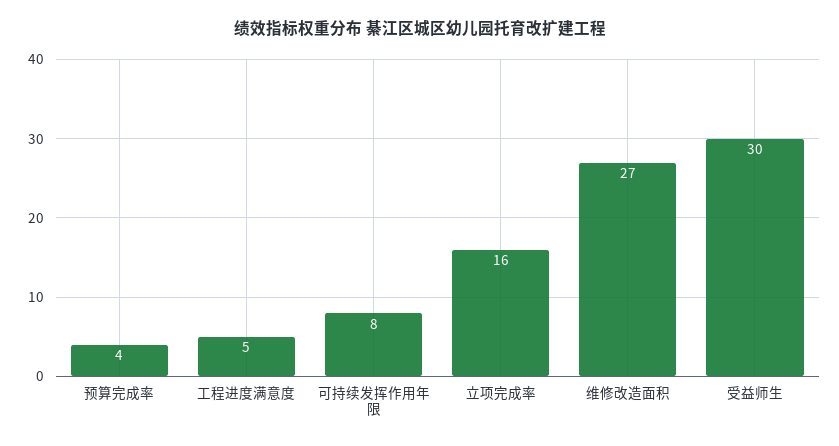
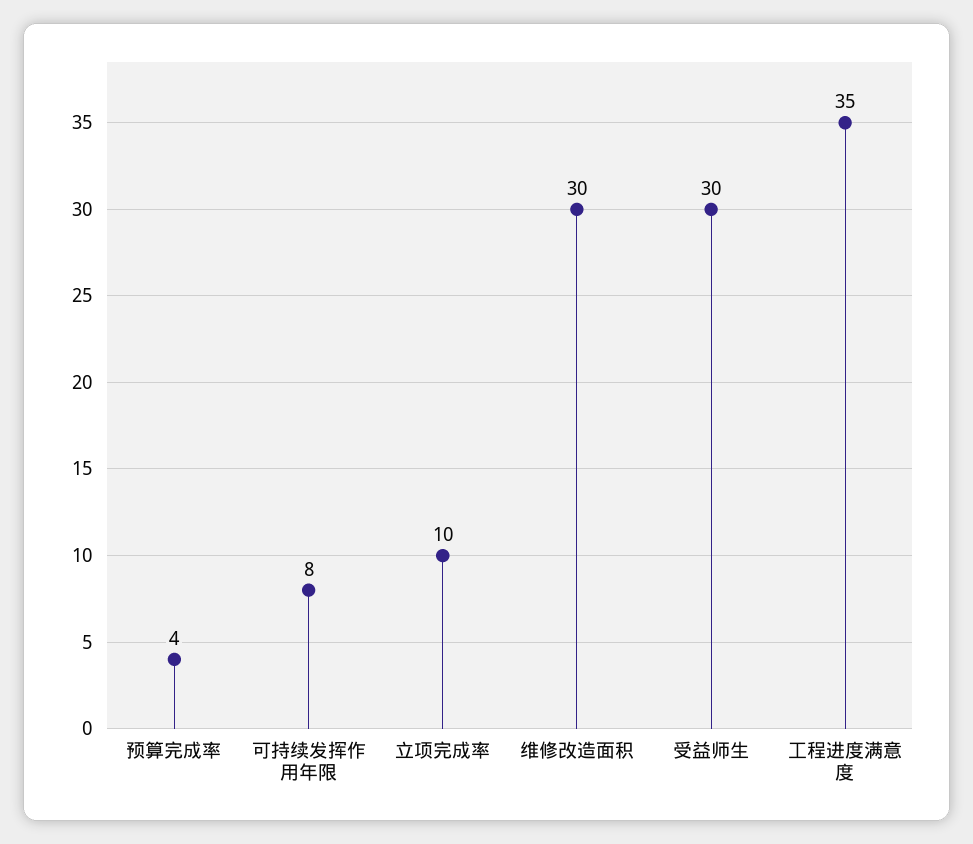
工程进度满意度: 5 -> 35
立项完成率: 16 -> 10
维修改造面积: 27 -> 30

